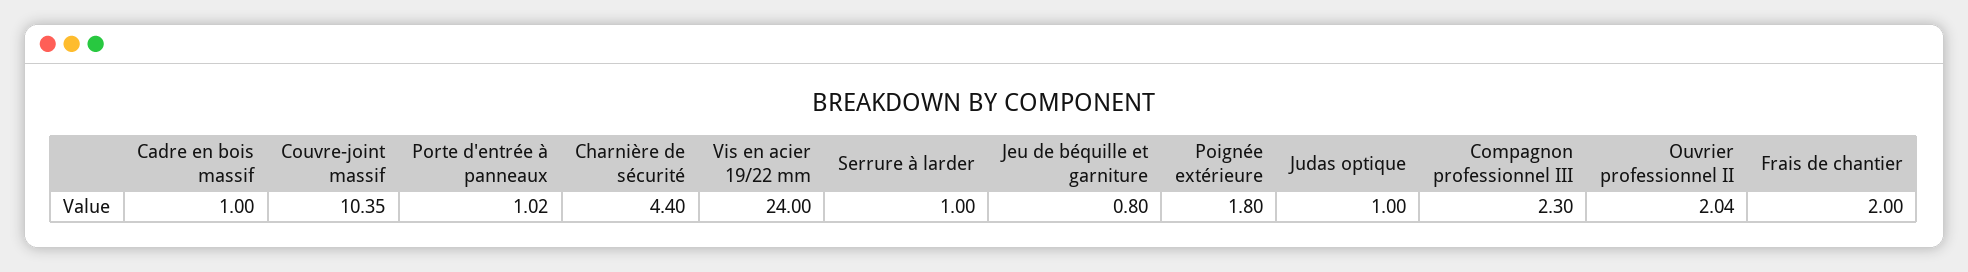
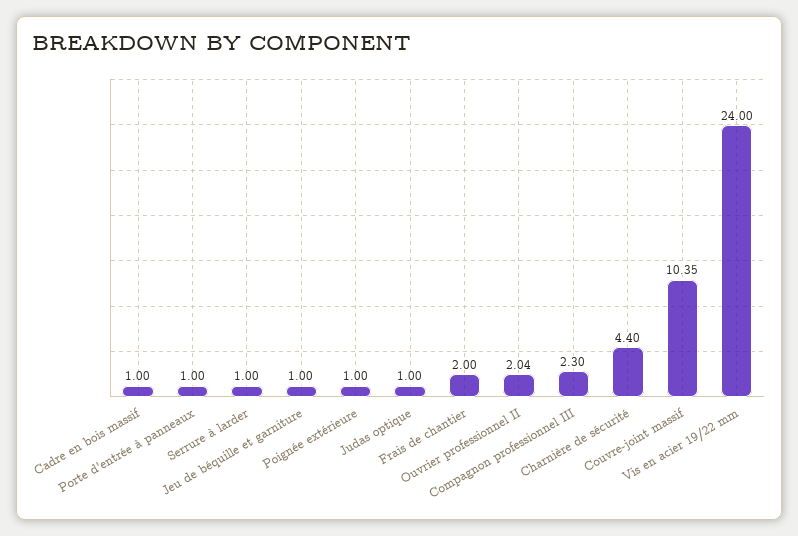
Porte d'entrée à panneaux: 1.02 -> 1
Jeu de béquille et garniture: 0.8 -> 1
Poignée extérieure: 1.8 -> 1

